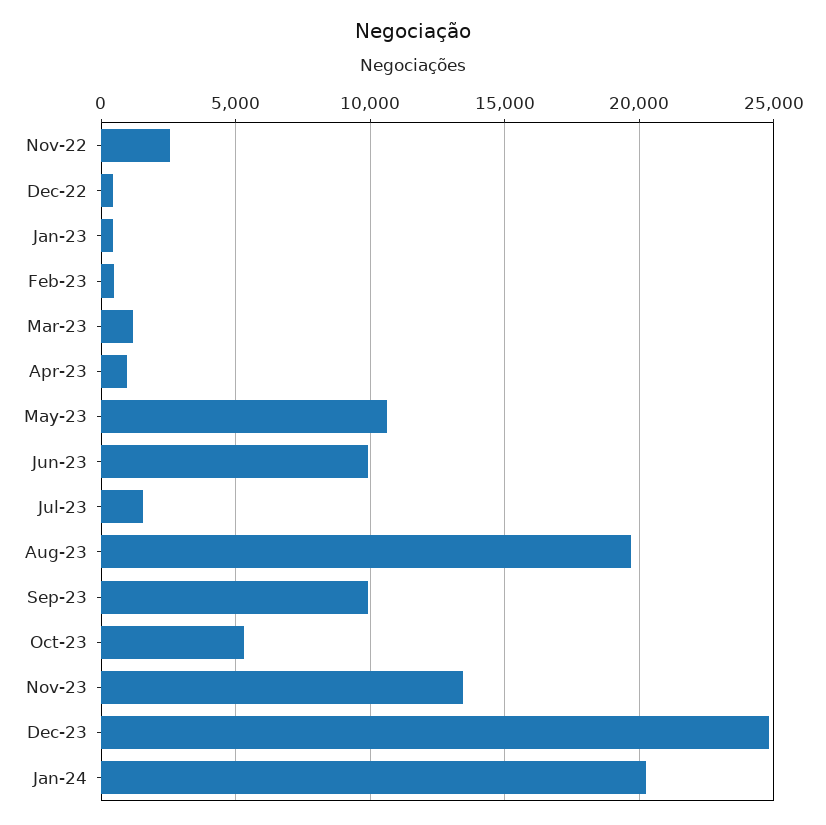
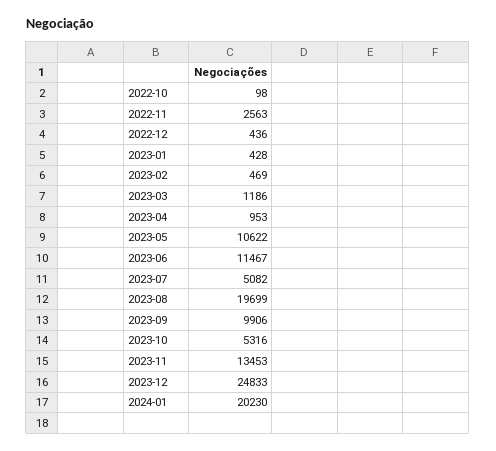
Jun-23: 10000 -> 11467
Jul-23: 1500 -> 5082
2022-10: none -> 98

